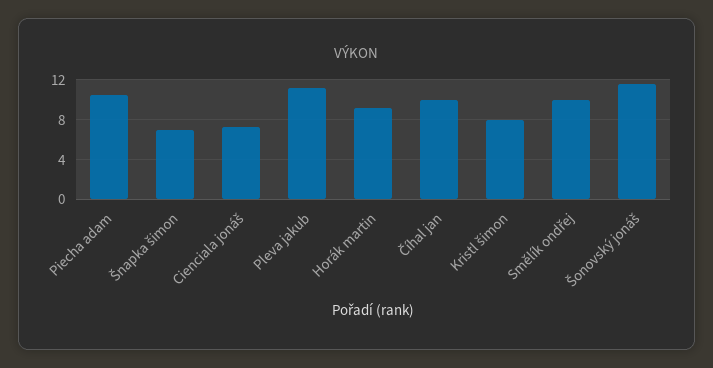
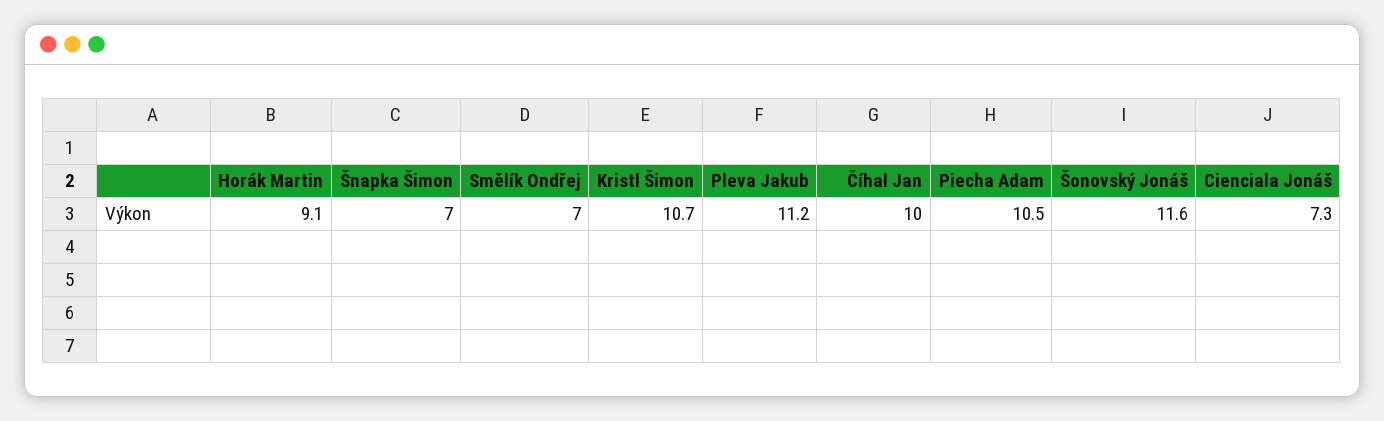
Kristl šimon: 8 -> 10.7
Smělík ondřej: 10 -> 7

